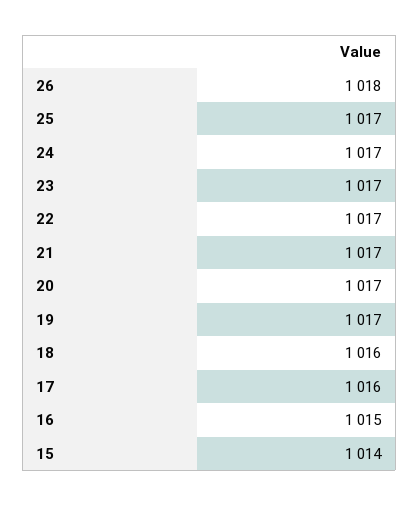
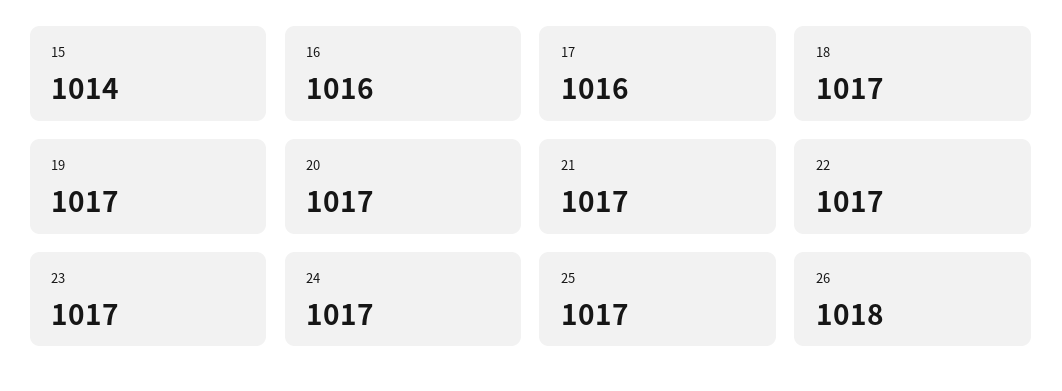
18: 1016 -> 1017
16: 1015 -> 1016

